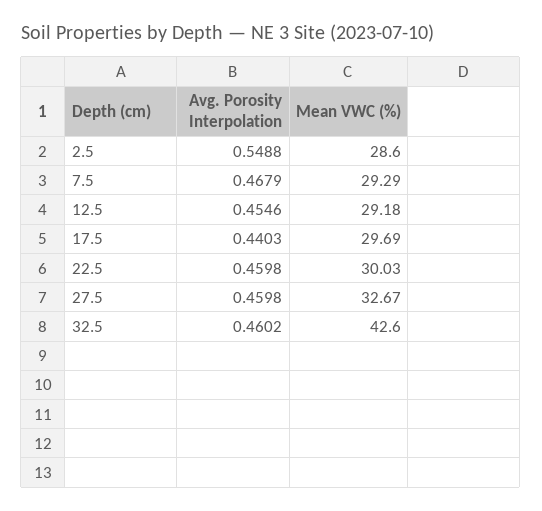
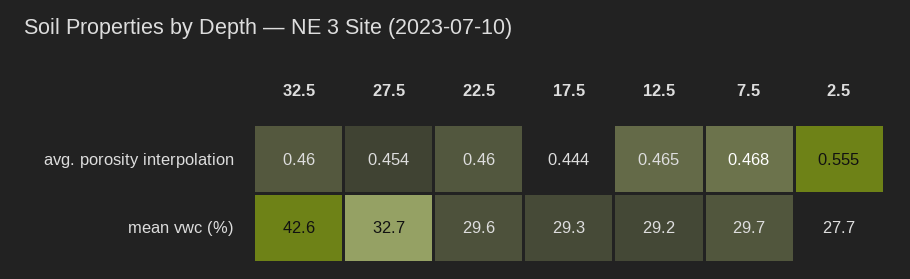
Avg. Porosity Interpolation, 2.5: 0.5488 -> 0.555
Mean VWC (%), 2.5: 28.6 -> 27.7
Mean VWC (%), 7.5: 29.29 -> 29.7
Avg. Porosity Interpolation, 12.5: 0.4546 -> 0.465
Avg. Porosity Interpolation, 17.5: 0.4403 -> 0.444
Mean VWC (%), 17.5: 29.69 -> 29.3
Mean VWC (%), 22.5: 30.03 -> 29.6
Avg. Porosity Interpolation, 27.5: 0.4598 -> 0.454

